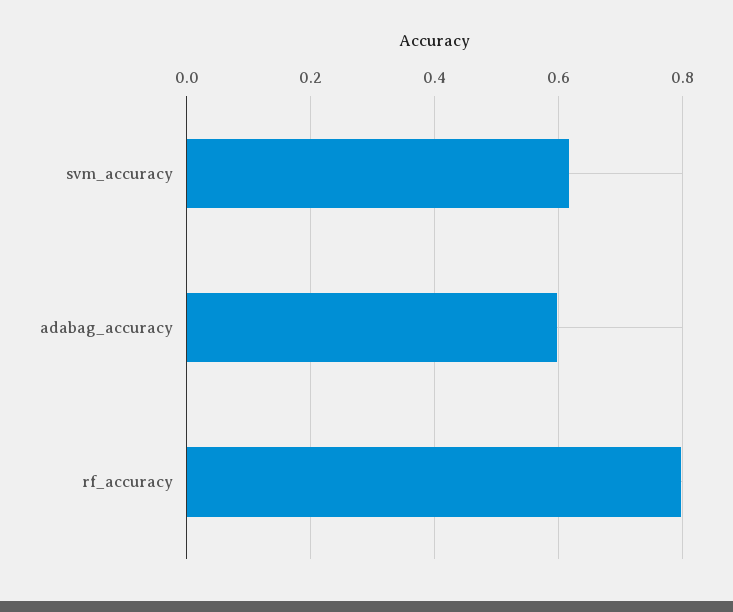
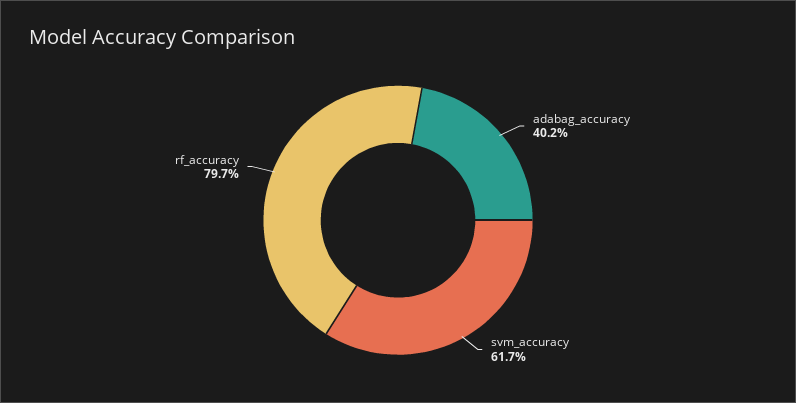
adabag_accuracy: 0.6 -> 0.402

